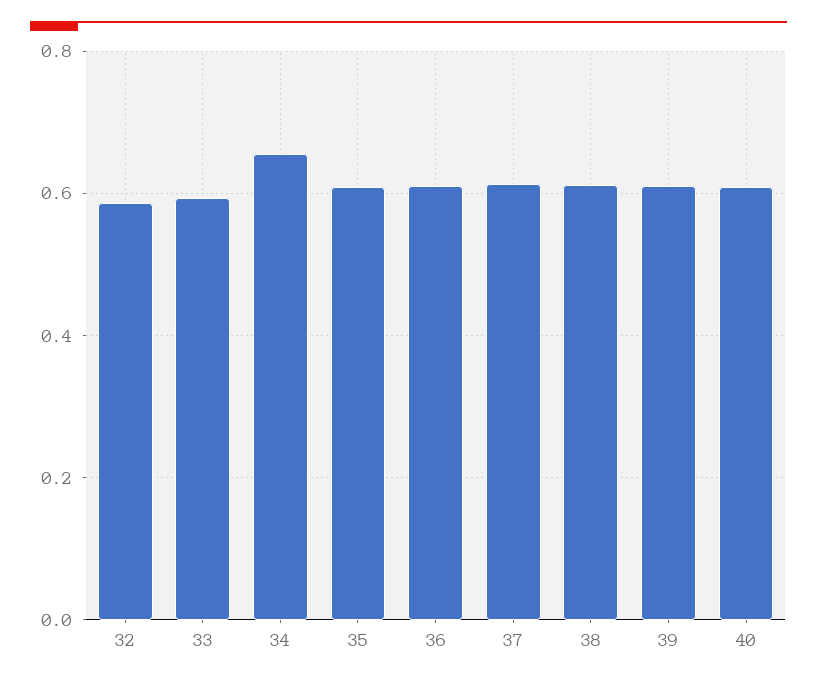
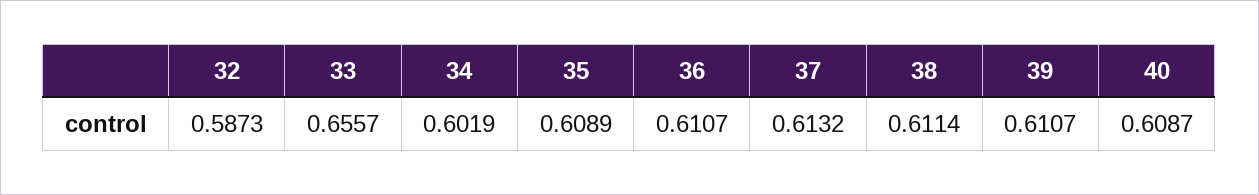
33: 0.6 -> 0.6557
34: 0.66 -> 0.6019

